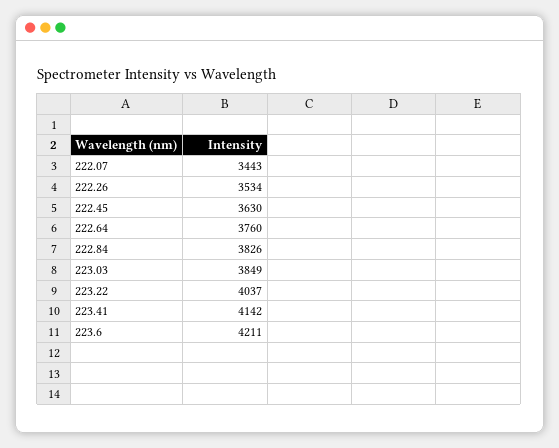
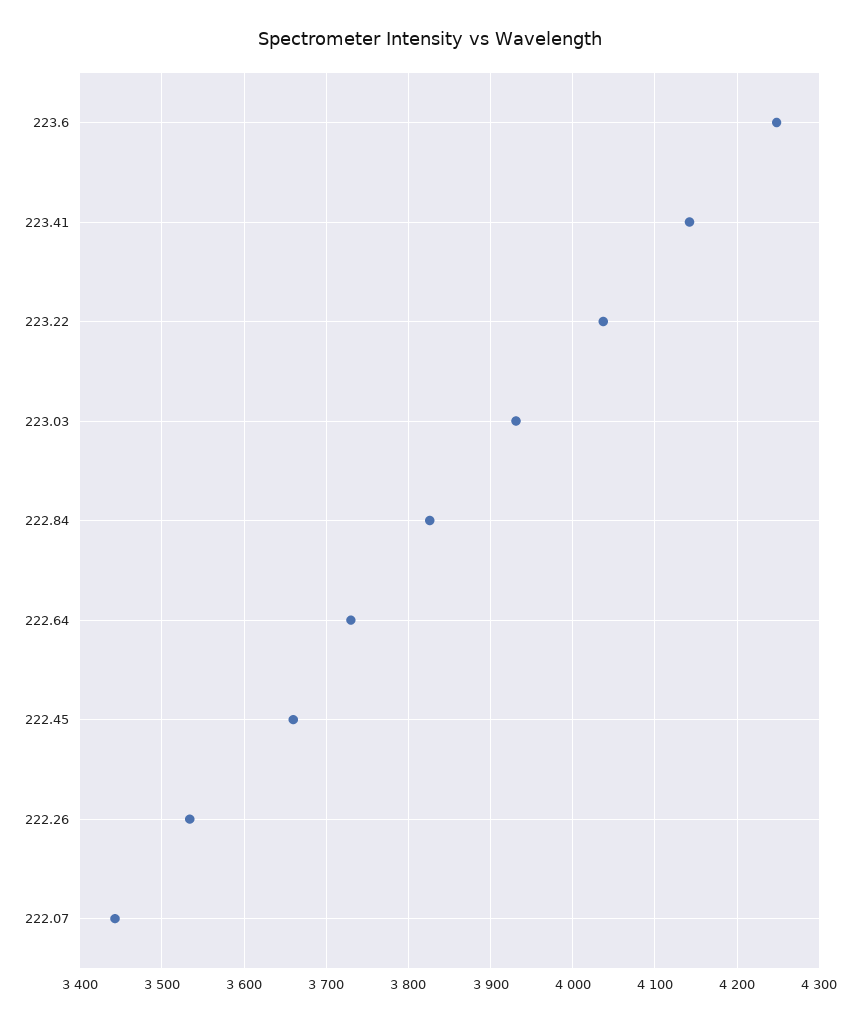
222.45: 3630 -> 3660
222.64: 3760 -> 3730
223.03: 3849 -> 3930
223.6: 4211 -> 4250

